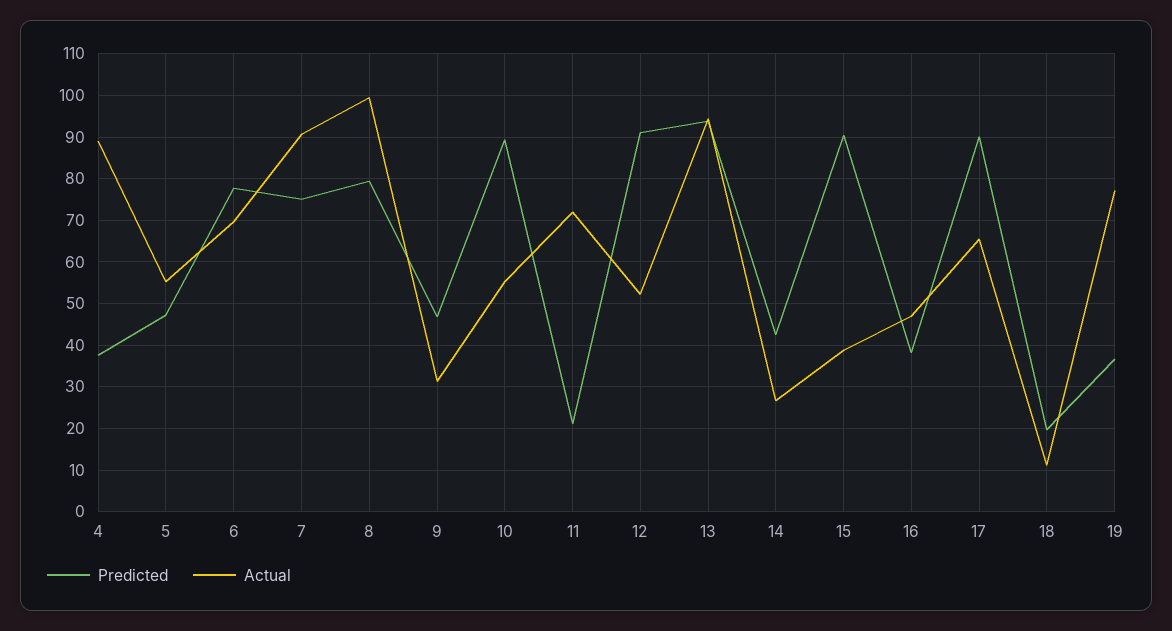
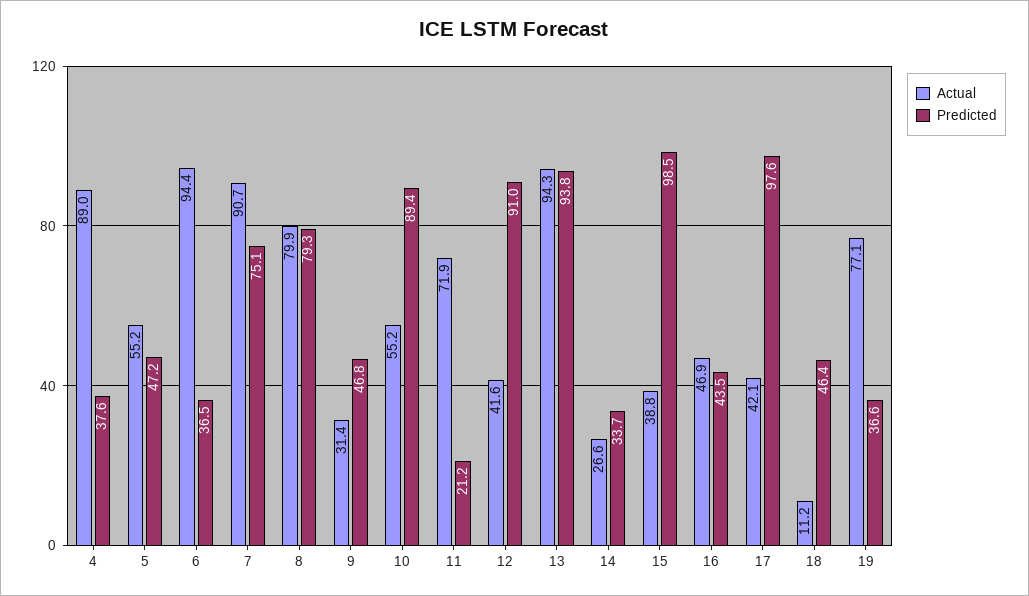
Predicted, 6: 78 -> 36.5
Actual, 6: 70 -> 94.4
Actual, 8: 100 -> 79.9
Actual, 12: 52 -> 41.6
Predicted, 14: 42 -> 33.7
Predicted, 15: 90 -> 98.5
Predicted, 16: 38 -> 43.5
Predicted, 17: 90 -> 97.6
Actual, 17: 66 -> 42.1
Predicted, 18: 20 -> 46.4

